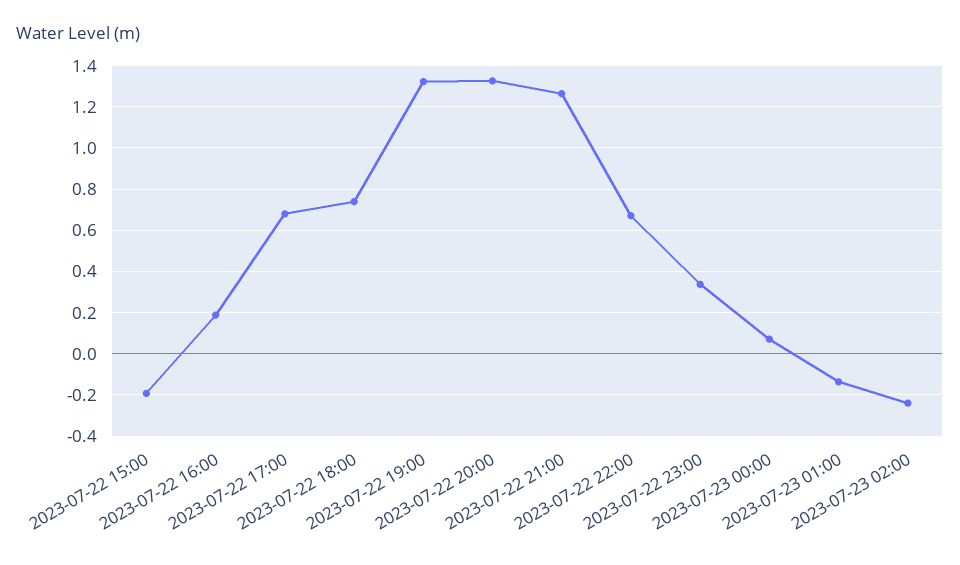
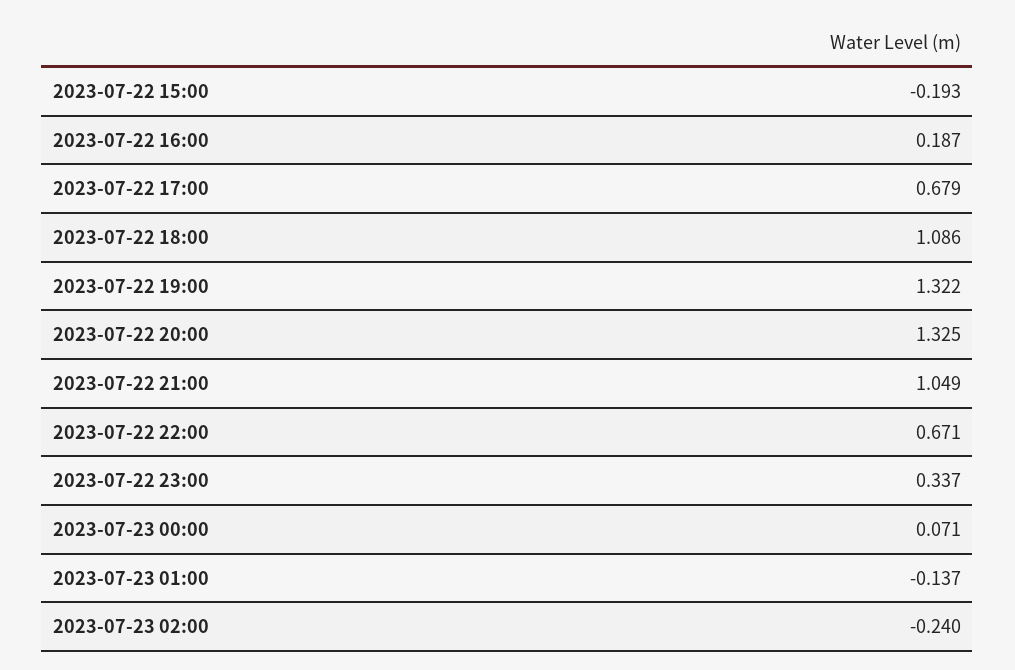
2023-07-22 18:00: 0.75 -> 1.086
2023-07-22 21:00: 1.25 -> 1.049

